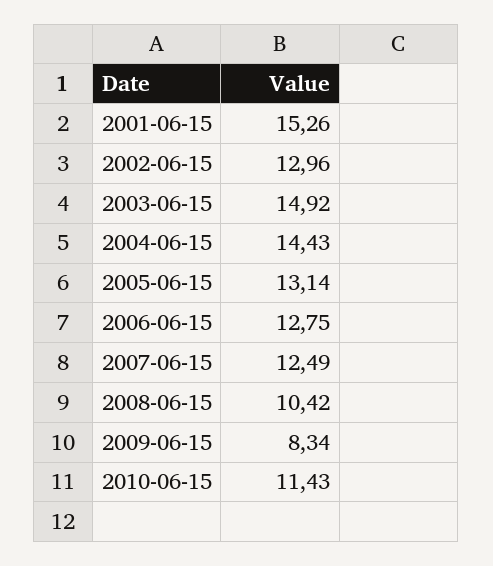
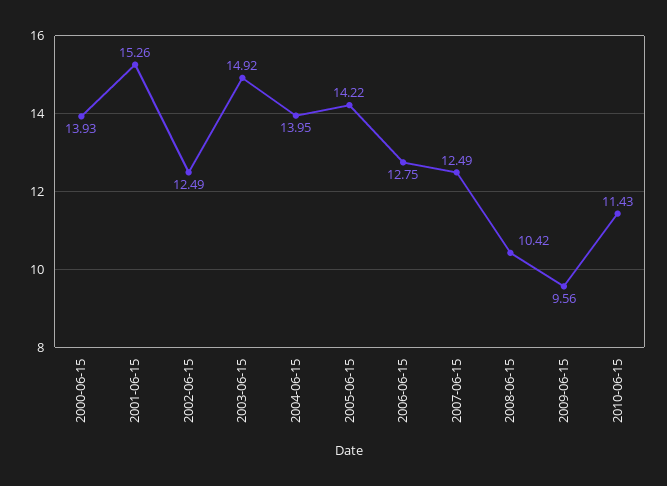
2002-06-15: 12.96 -> 12.49
2004-06-15: 14.43 -> 13.95
2005-06-15: 13.14 -> 14.22
2009-06-15: 8.34 -> 9.56
2000-06-15: none -> 13.93

